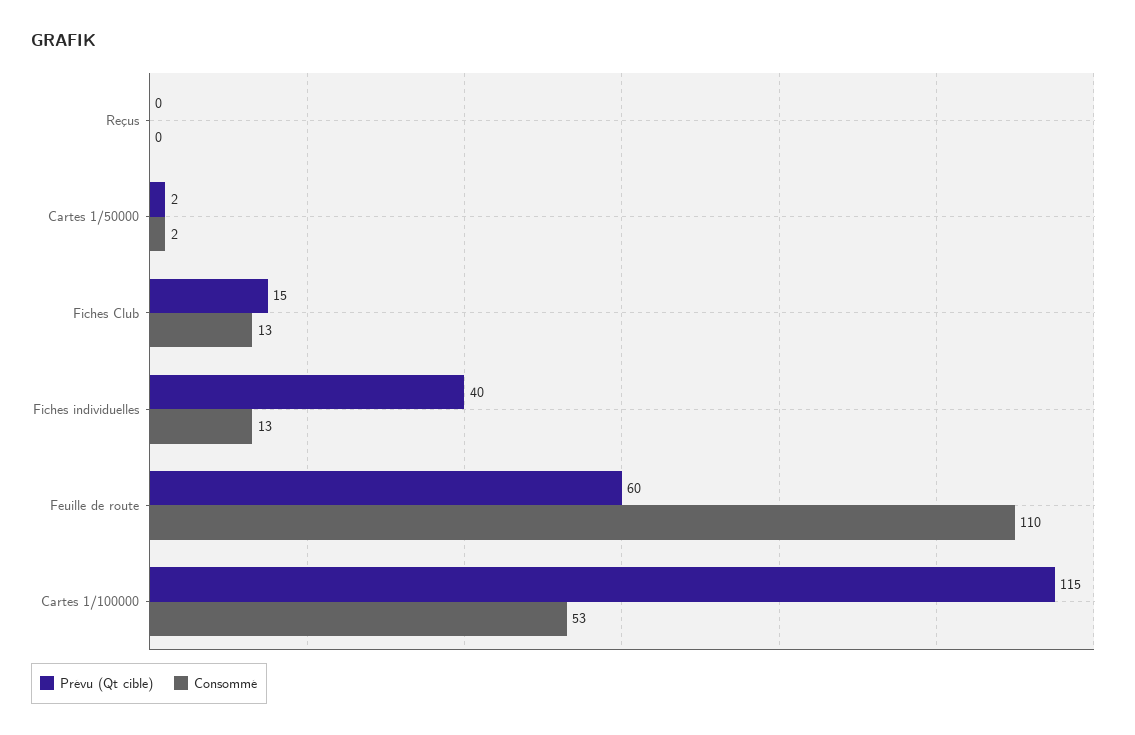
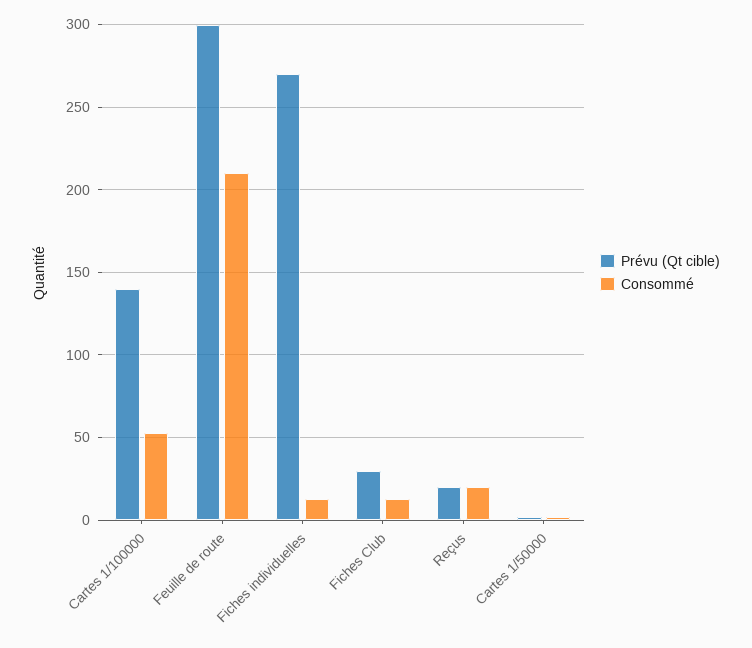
Prévu (Qt cible), Reçus: 0 -> 20
Consommé, Reçus: 0 -> 20
Prévu (Qt cible), Fiches Club: 15 -> 30
Prévu (Qt cible), Fiches individuelles: 40 -> 270
Prévu (Qt cible), Feuille de route: 60 -> 300
Consommé, Feuille de route: 110 -> 210
Prévu (Qt cible), Cartes 1/100000: 115 -> 140

